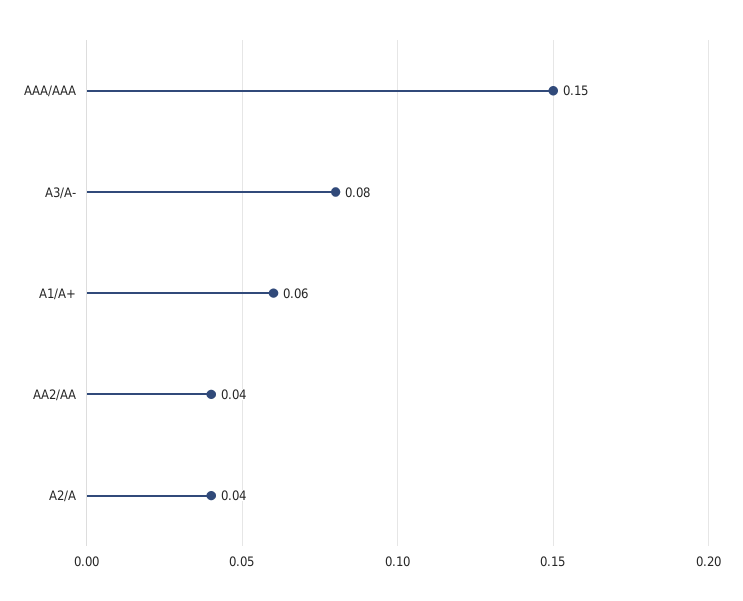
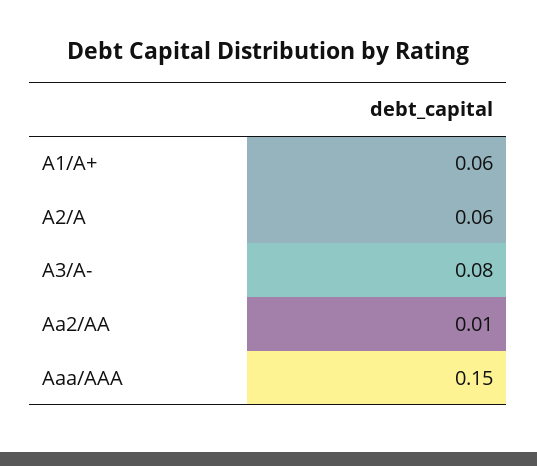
AA2/AA: 0.04 -> 0.01
A2/A: 0.04 -> 0.06

